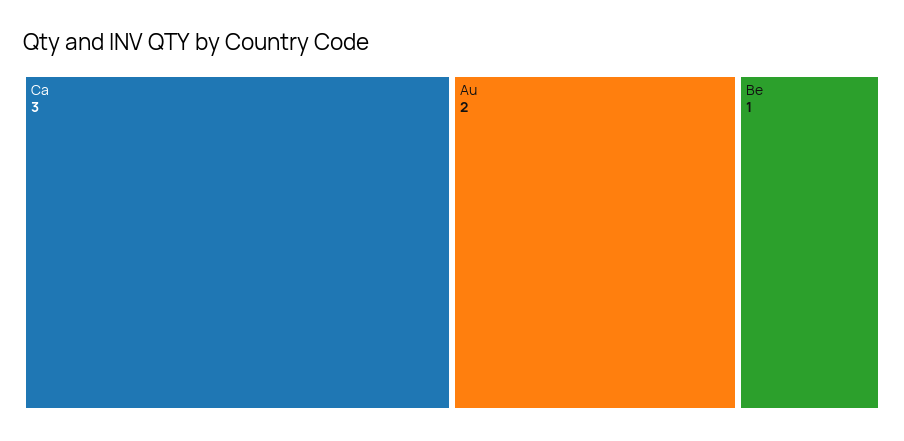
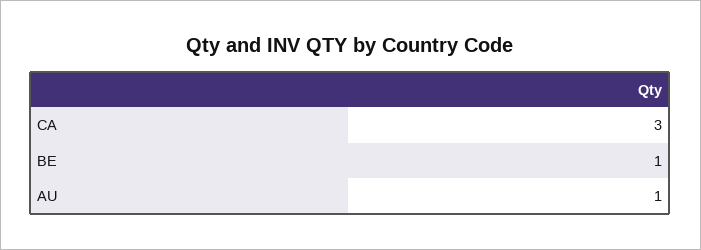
Au: 2 -> 1

